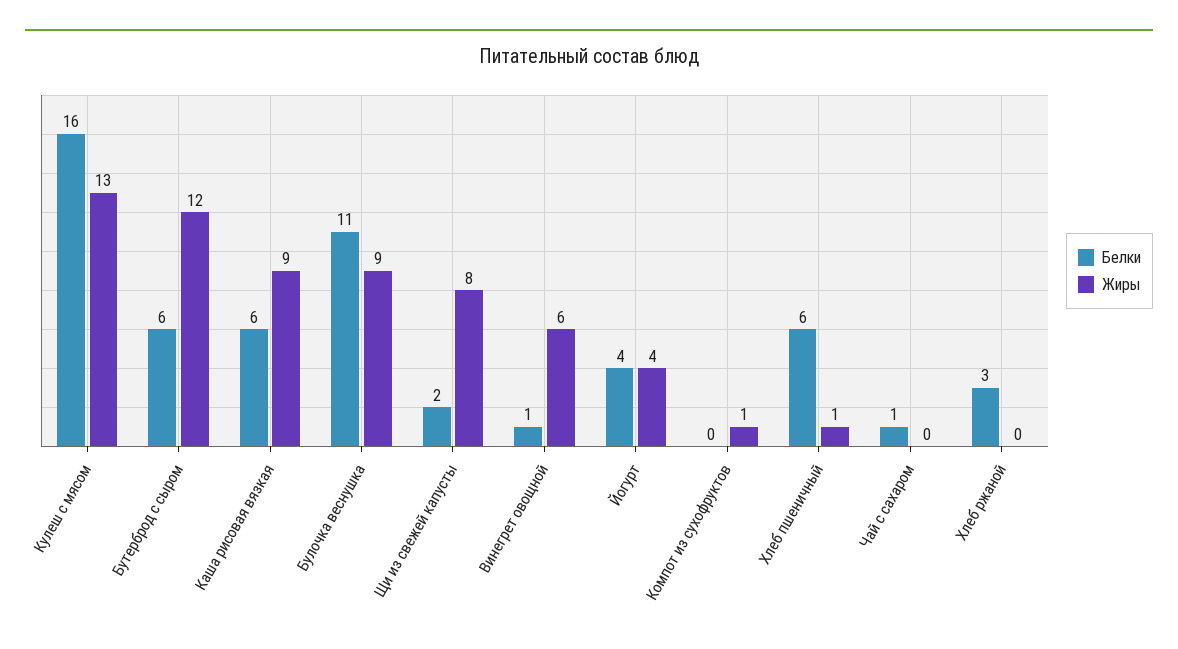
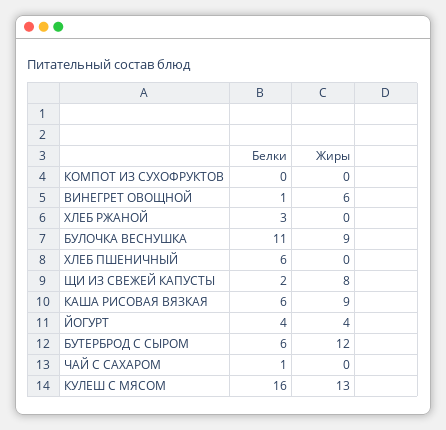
Жиры, Компот из сухофруктов: 1 -> 0
Жиры, Хлеб пшеничный: 1 -> 0

